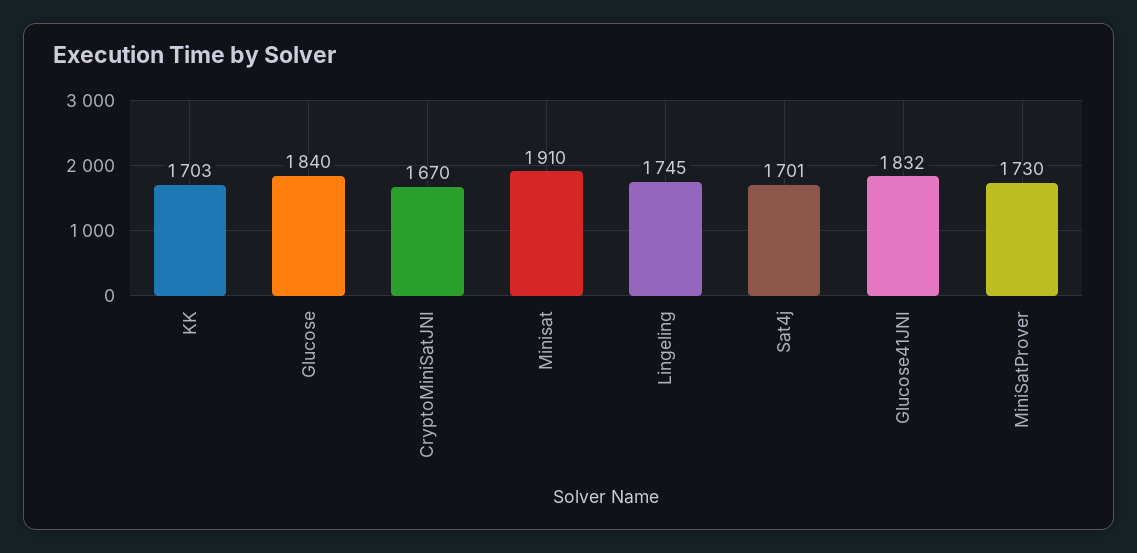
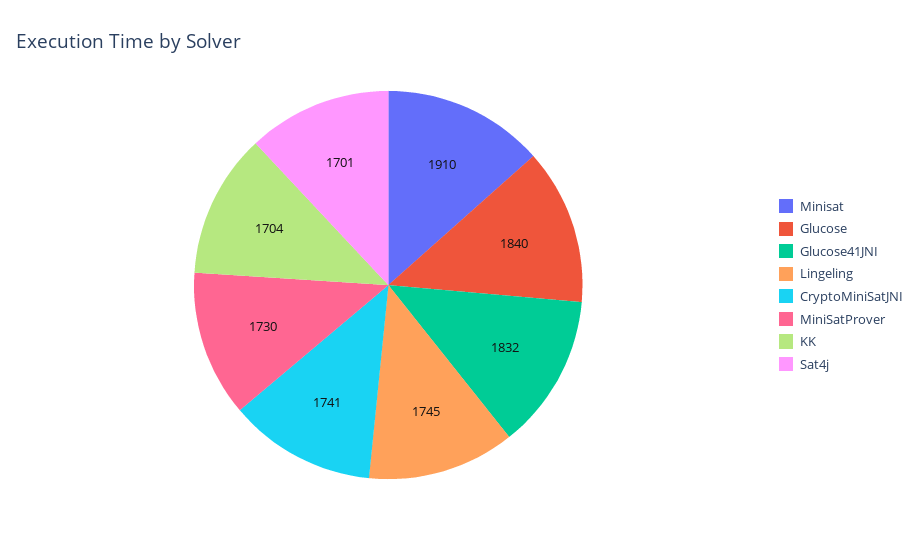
KK: 1703 -> 1704
CryptoMiniSatJNI: 1670 -> 1741

